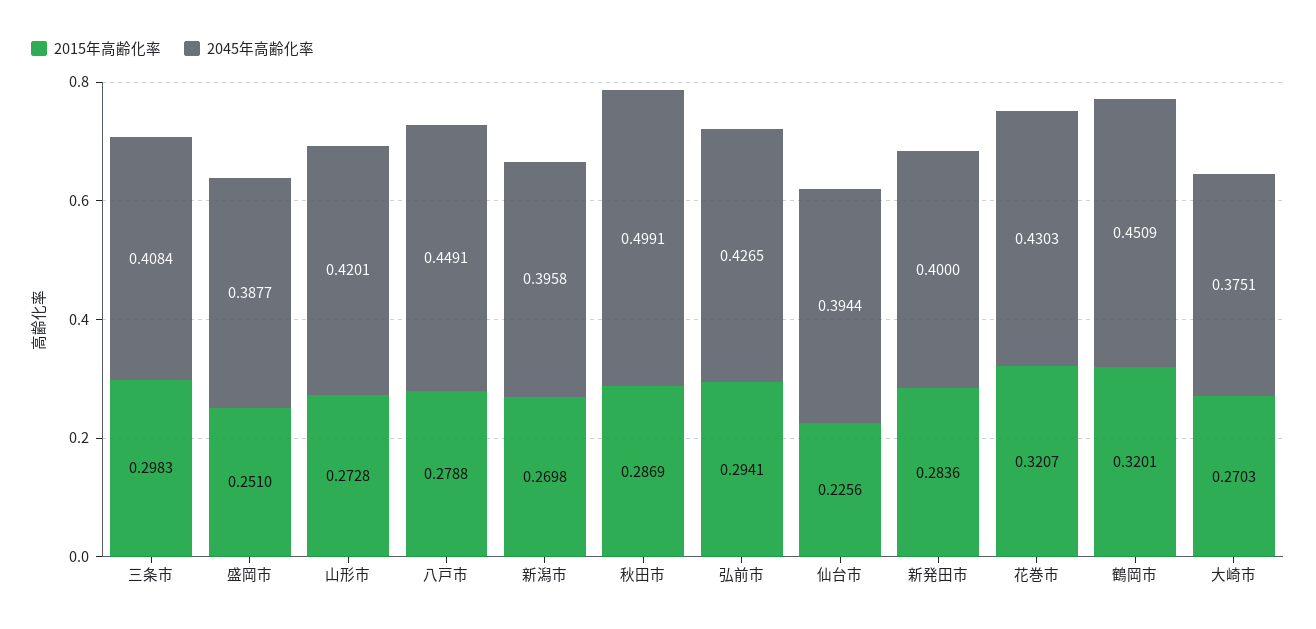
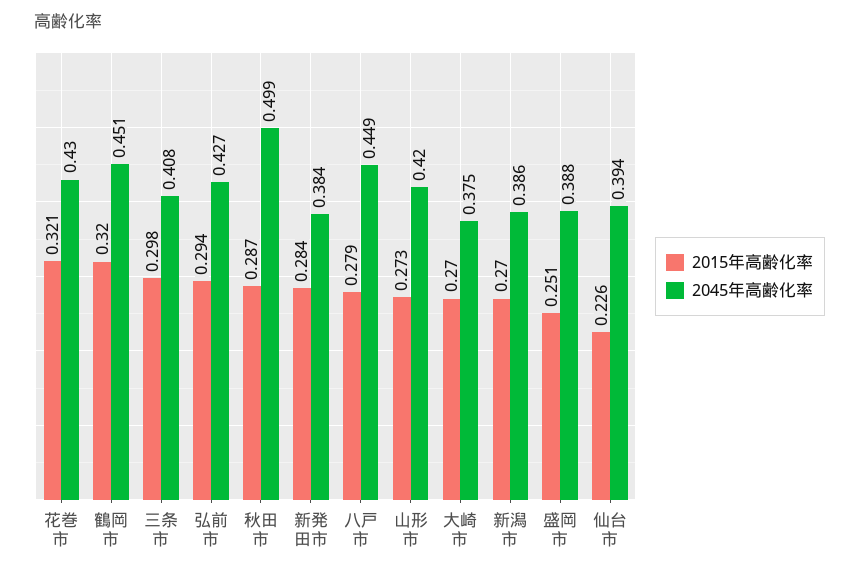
2045年高齢化率, 新潟市: 0.3958 -> 0.386
2045年高齢化率, 新発田市: 0.4 -> 0.384

